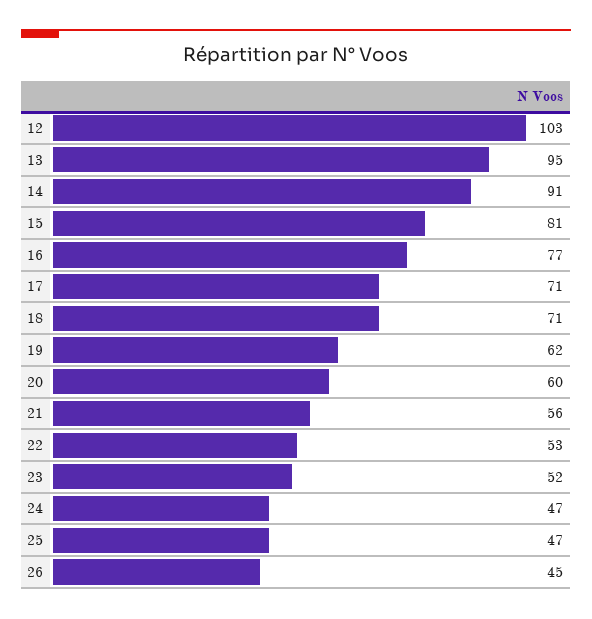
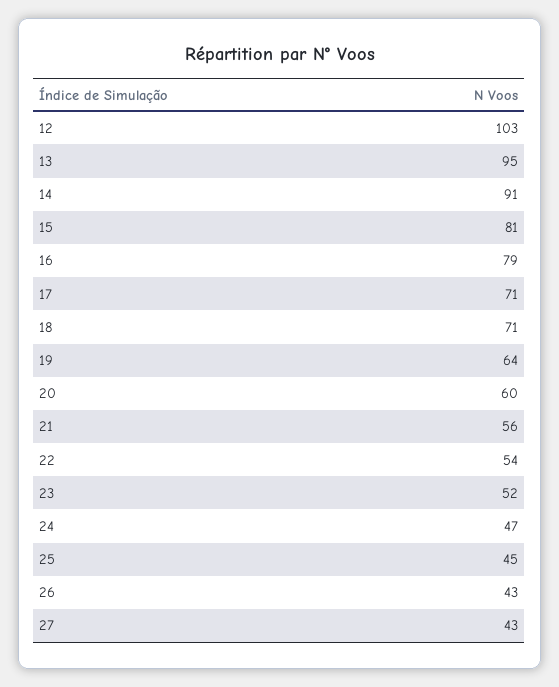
16: 77 -> 79
19: 62 -> 64
22: 53 -> 54
25: 47 -> 45
26: 45 -> 43
27: none -> 43

